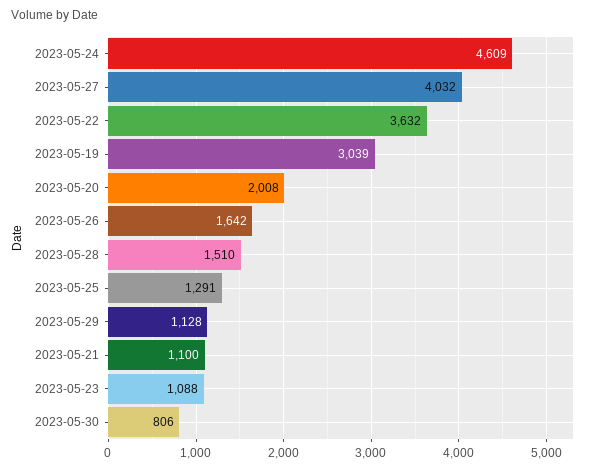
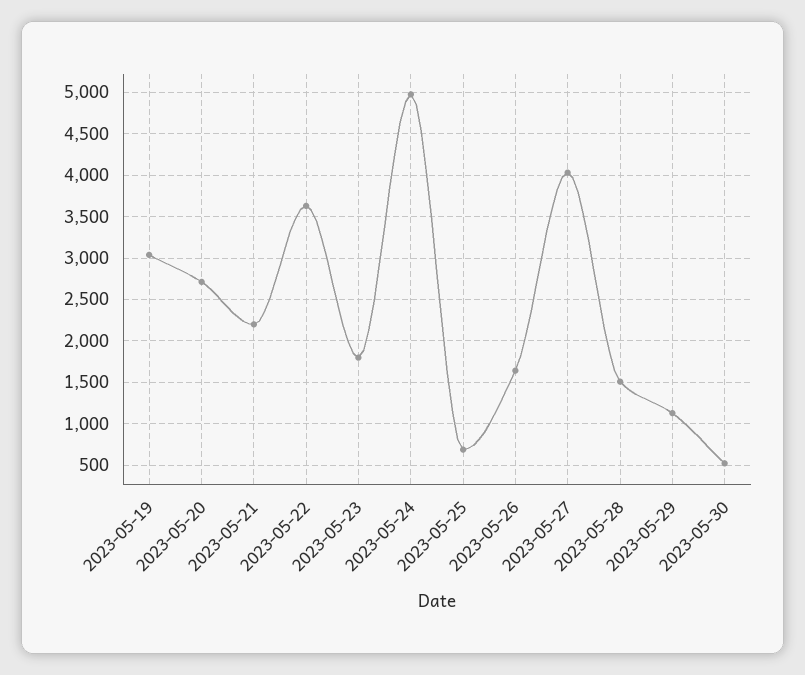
2023-05-24: 4609 -> 5000
2023-05-20: 2008 -> 2700
2023-05-25: 1291 -> 700
2023-05-21: 1100 -> 2200
2023-05-23: 1088 -> 1800
2023-05-30: 806 -> 500

